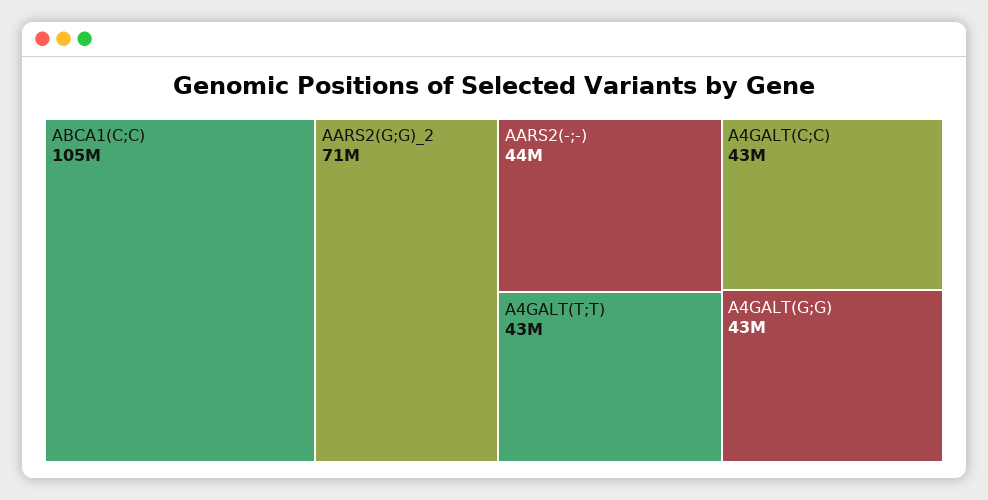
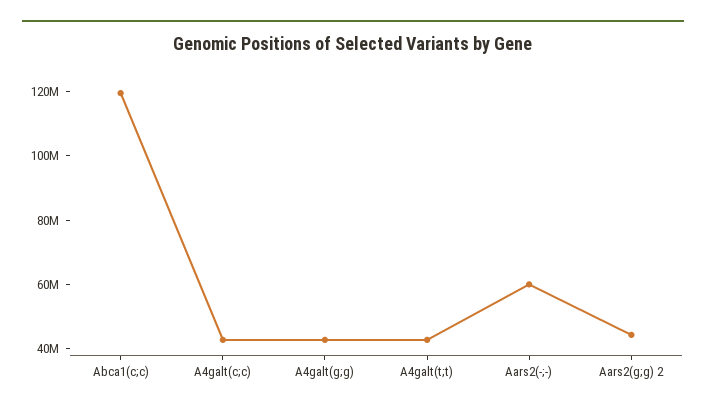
ABCA1(C;C): 105000000 -> 120000000
AARS2(G;G)_2: 71000000 -> 45000000
AARS2(-;-): 44000000 -> 60000000

